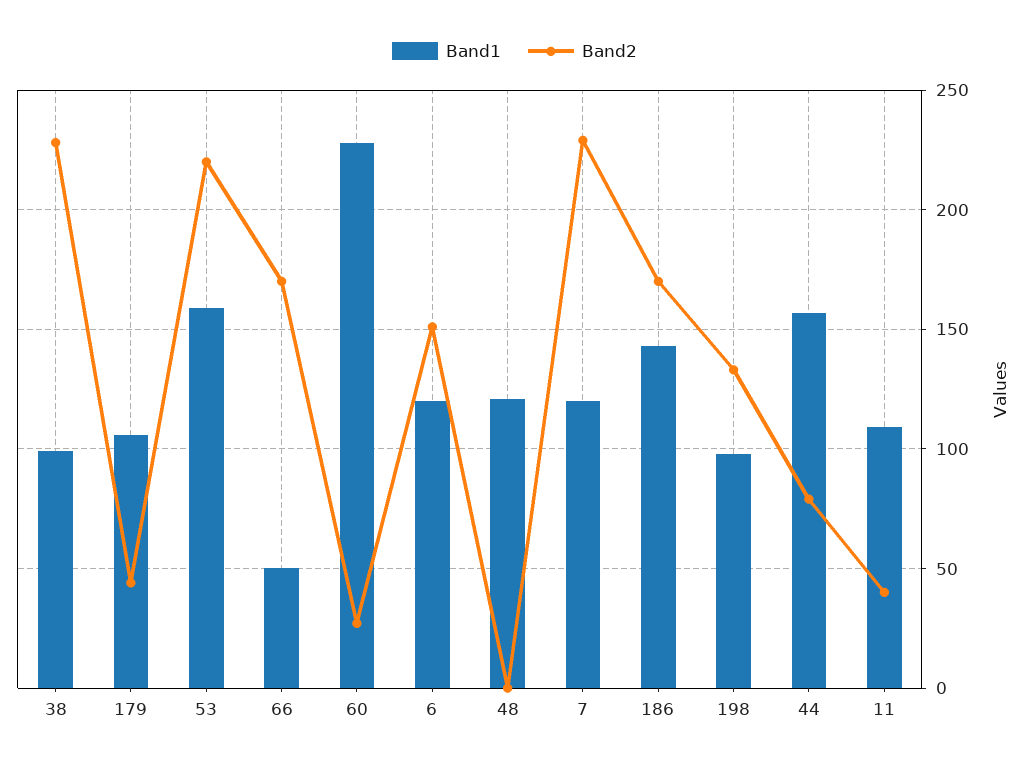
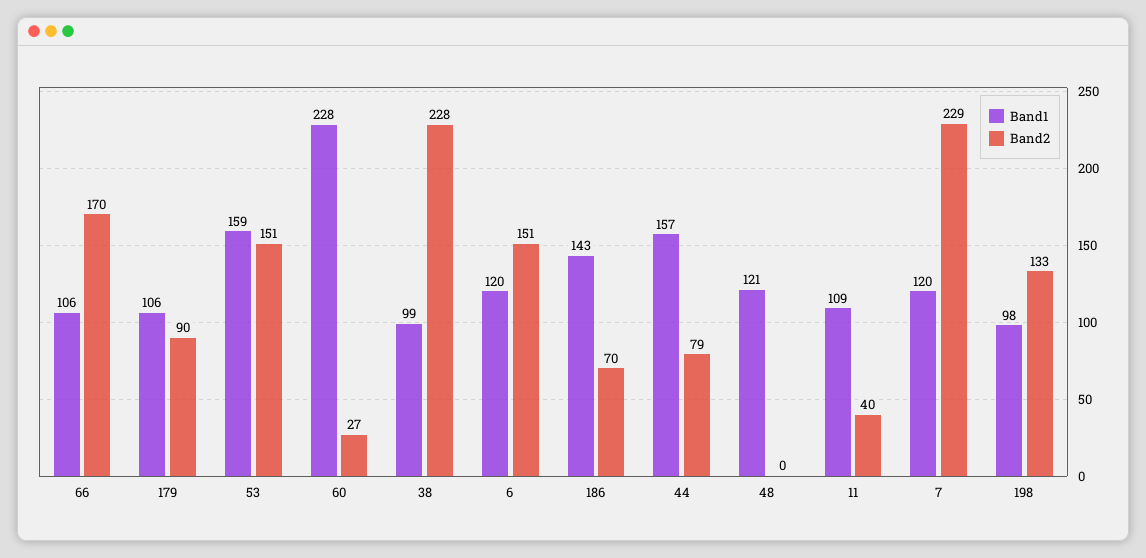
Band2, 179: 45 -> 90
Band2, 53: 220 -> 151
Band1, 66: 50 -> 106
Band2, 186: 170 -> 70

